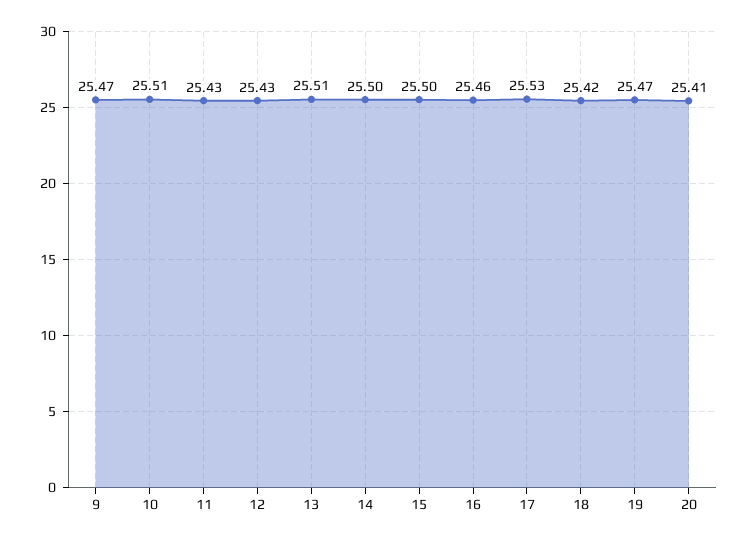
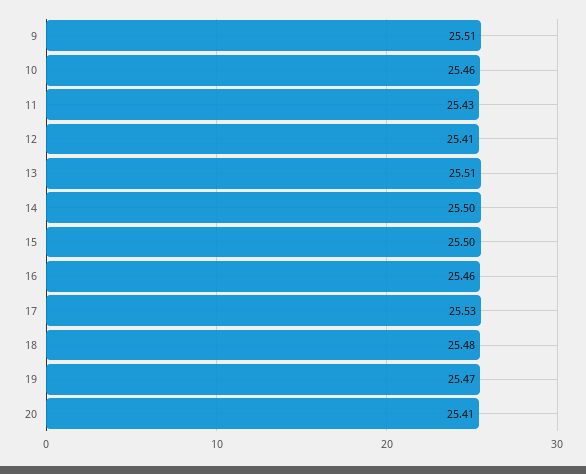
9: 25.47 -> 25.51
10: 25.51 -> 25.46
12: 25.43 -> 25.41
18: 25.42 -> 25.48

